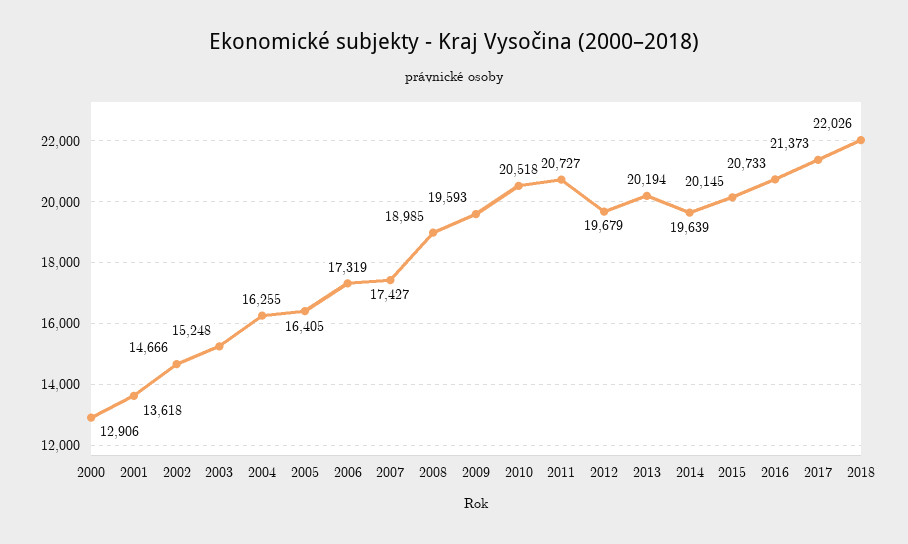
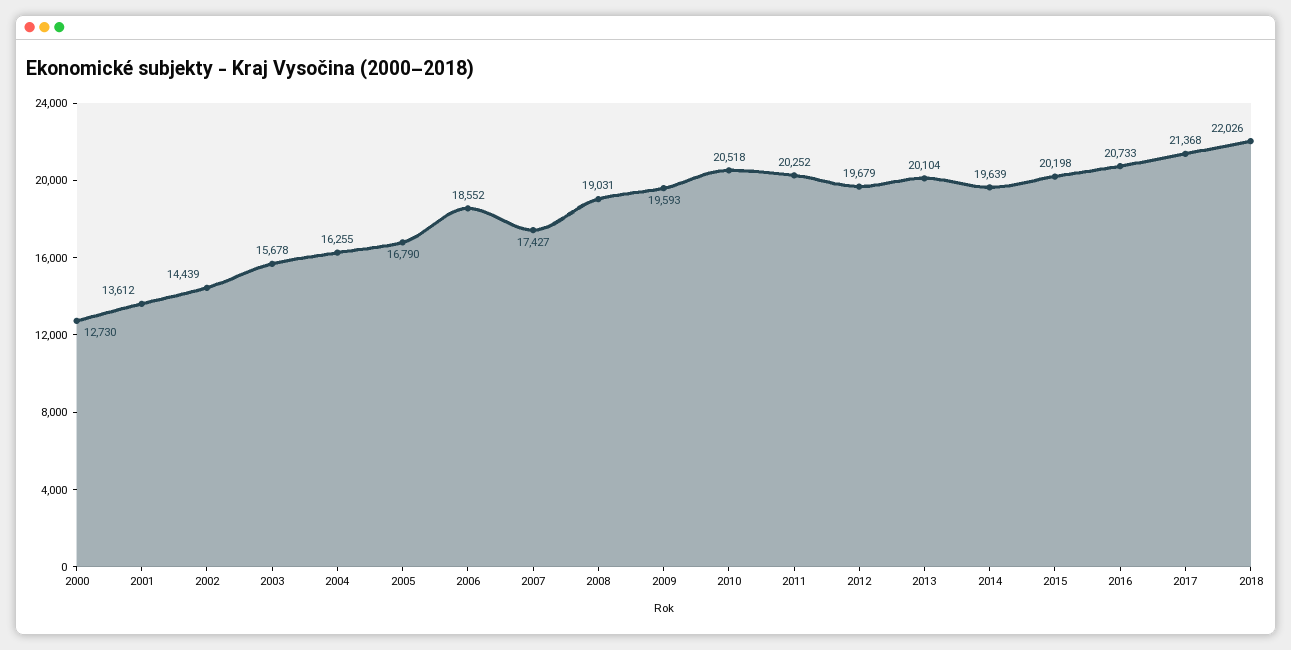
2000: 12906 -> 12730
2001: 13618 -> 13612
2002: 14666 -> 14439
2003: 15248 -> 15678
2005: 16405 -> 16790
2006: 17319 -> 18552
2008: 18985 -> 19031
2011: 20727 -> 20252
2013: 20194 -> 20104
2015: 20145 -> 20198
2017: 21373 -> 21368

